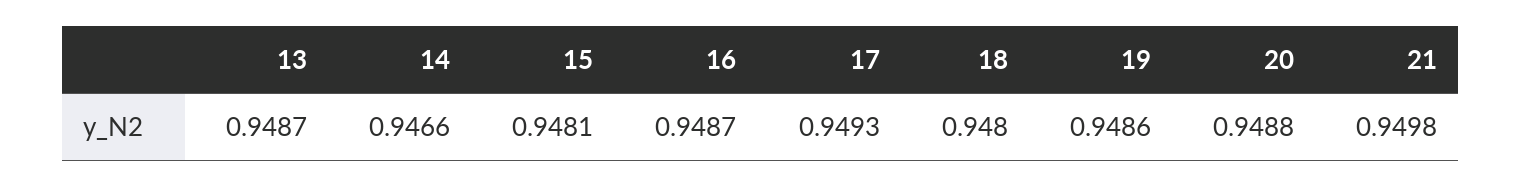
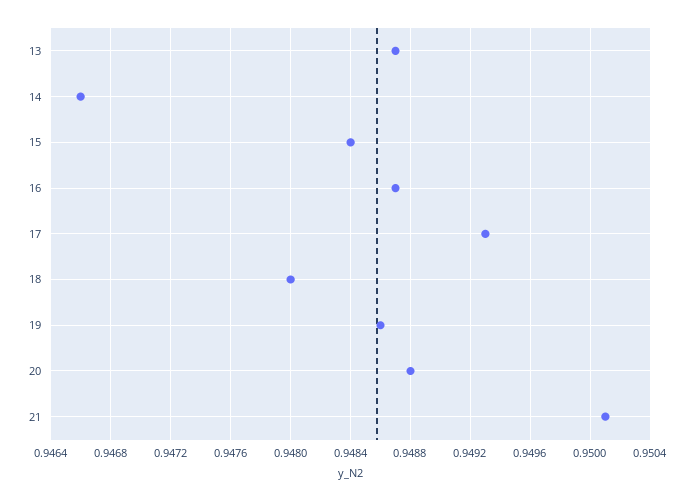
15: 0.9481 -> 0.9484
21: 0.9498 -> 0.9501

